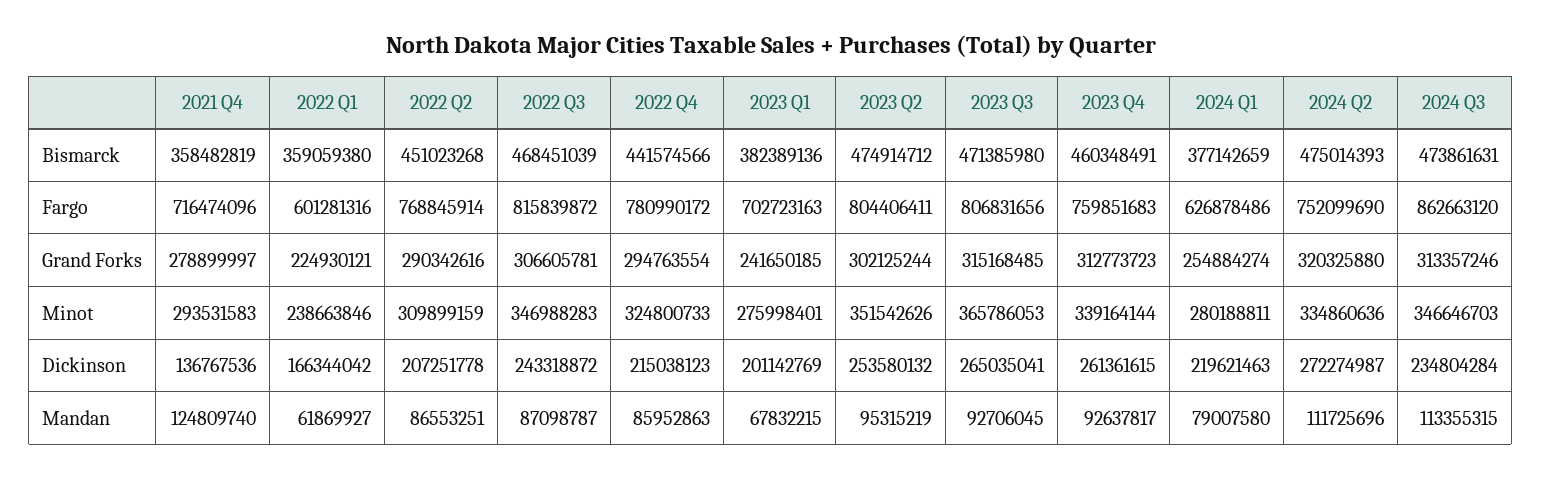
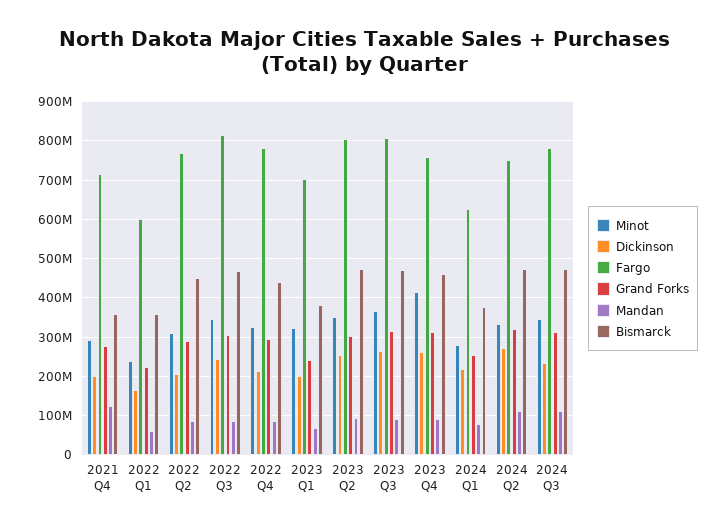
Fargo, 2024 Q3: 862663120 -> 780000000
Minot, 2023 Q1: 275998401 -> 320000000
Minot, 2023 Q4: 339164144 -> 420000000
Dickinson, 2021 Q4: 136767536 -> 200000000

